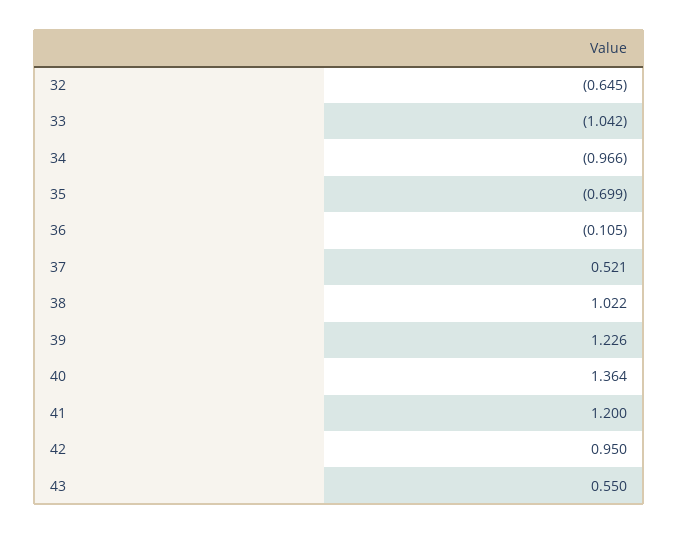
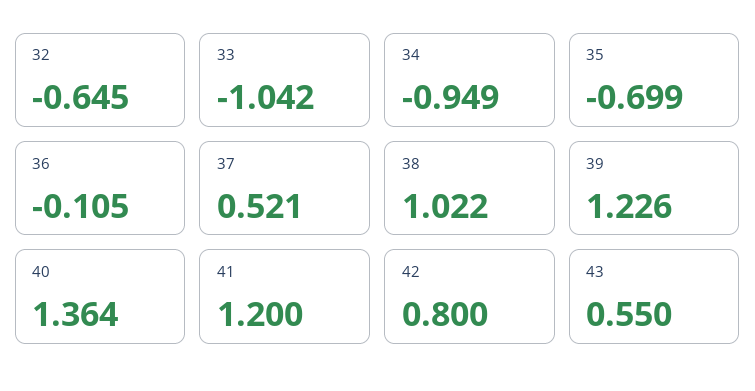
34: -0.966 -> -0.949
42: 0.95 -> 0.8

